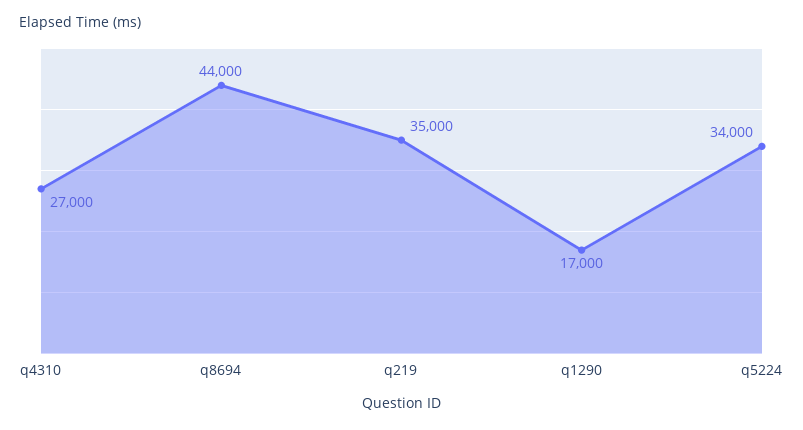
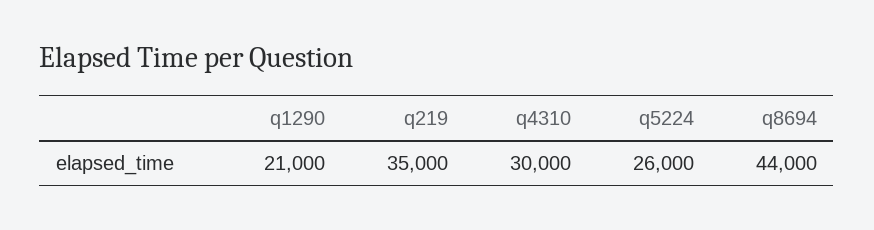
q4310: 27000 -> 30000
q1290: 17000 -> 21000
q5224: 34000 -> 26000

